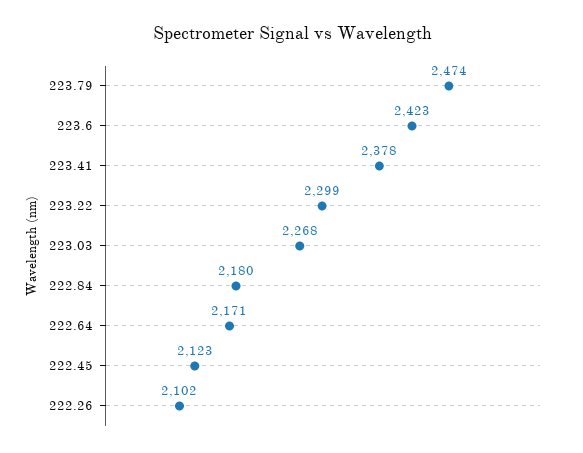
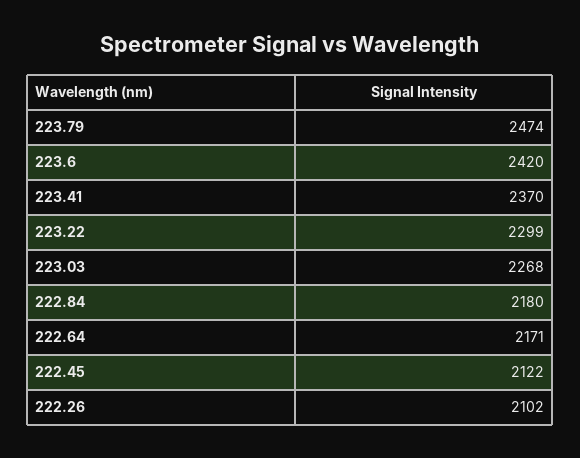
223.6: 2423 -> 2420
223.41: 2378 -> 2370
222.45: 2123 -> 2122

